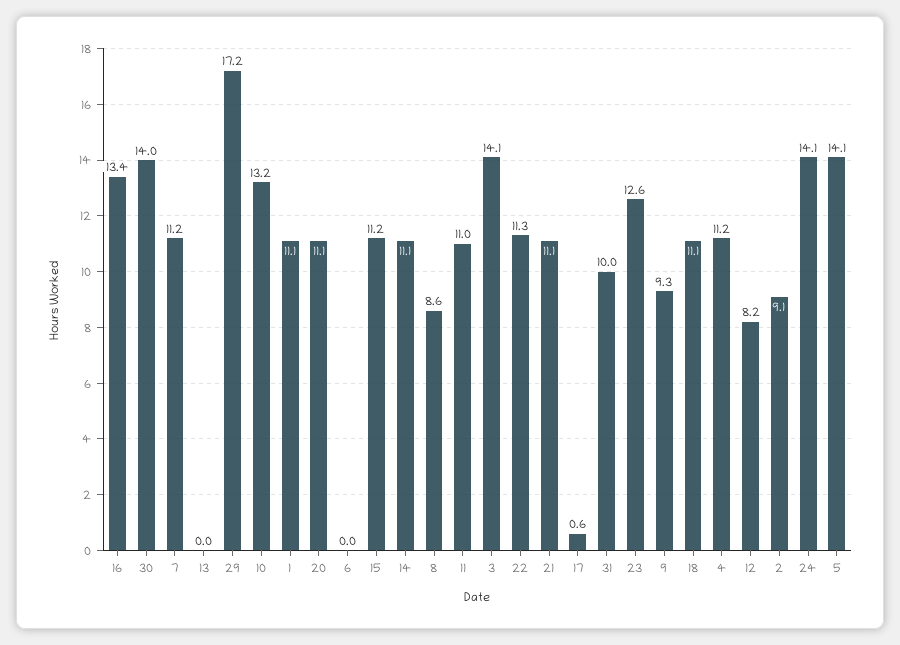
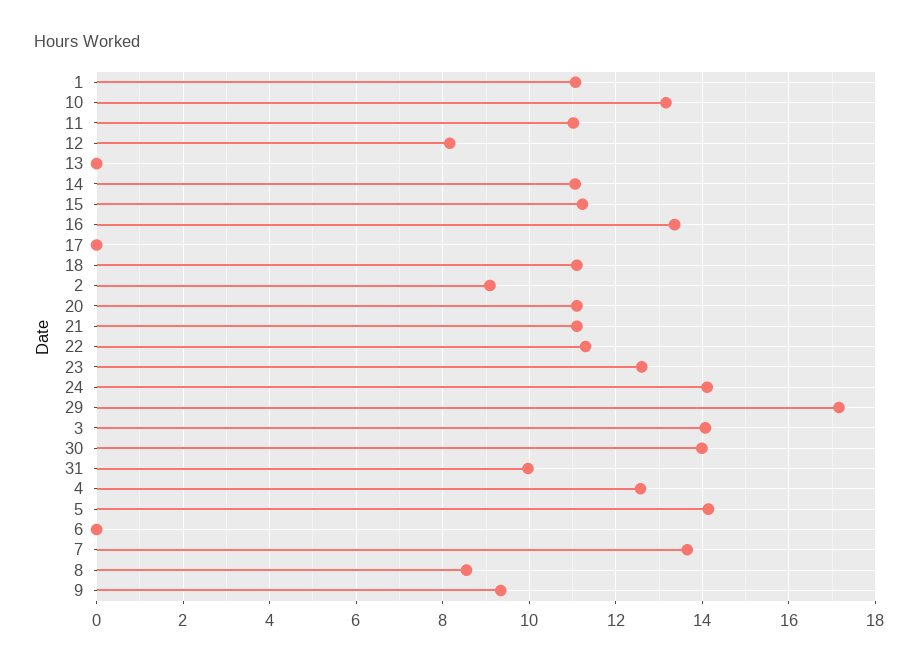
7: 11.2 -> 13.6
17: 0.6 -> 0
4: 11.2 -> 12.6

